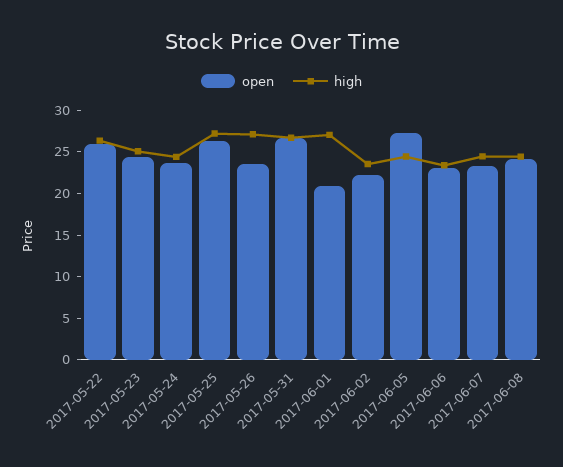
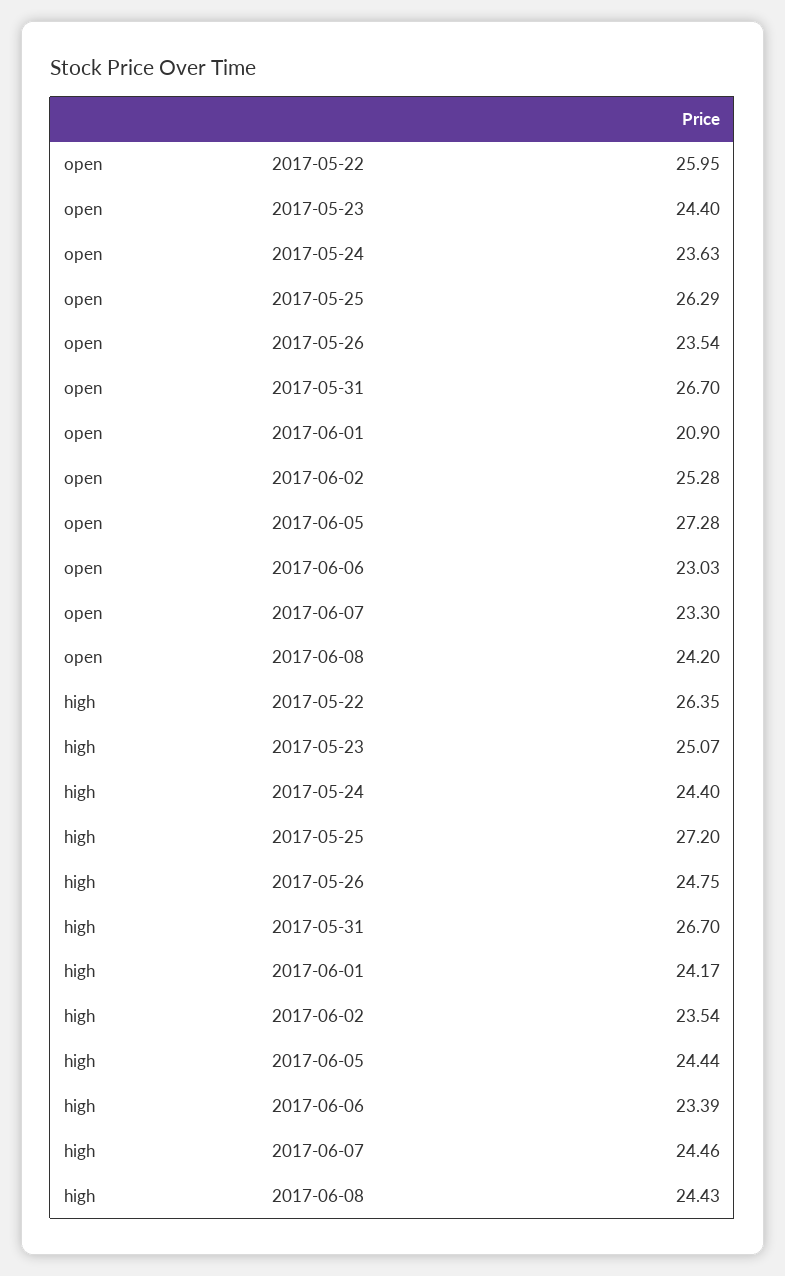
high, 2017-05-26: 27 -> 24.75
high, 2017-06-01: 27 -> 24.17
open, 2017-06-02: 22 -> 25.28

